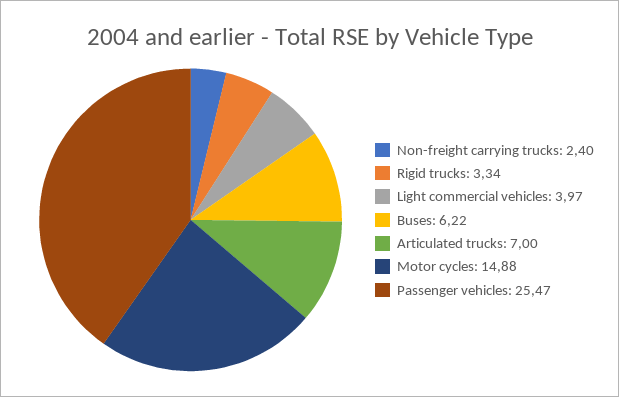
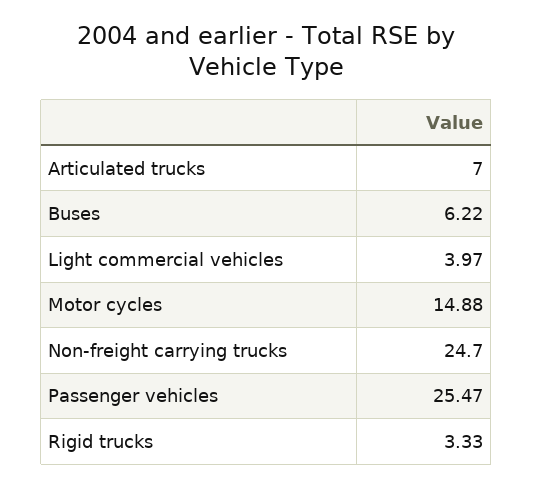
Non-freight carrying trucks: 2.4 -> 24.7
Rigid trucks: 3.34 -> 3.33

